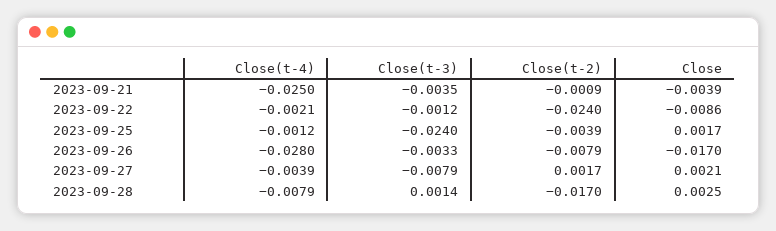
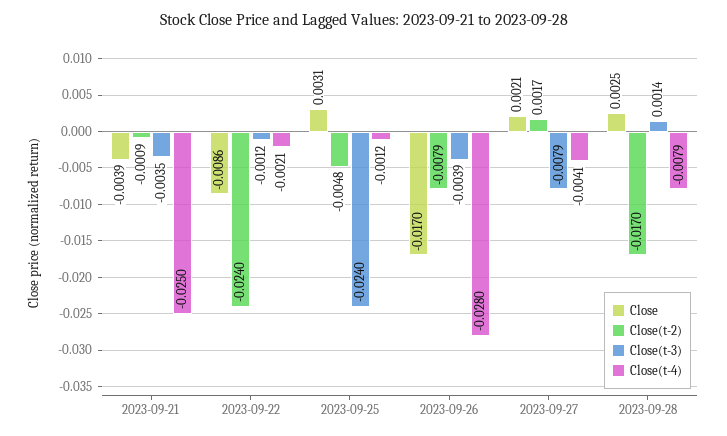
Close(t-2), 2023-09-25: -0.0039 -> -0.0048
Close, 2023-09-25: 0.0017 -> 0.0031
Close(t-3), 2023-09-26: -0.0033 -> -0.0039
Close(t-4), 2023-09-27: -0.0039 -> -0.0041

